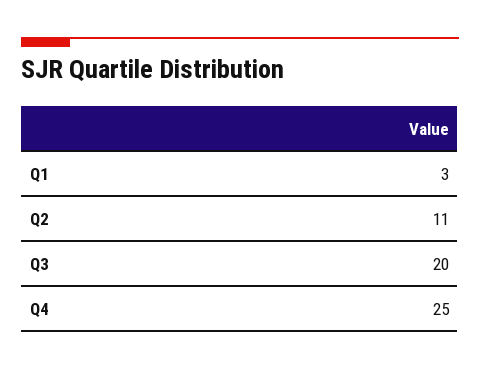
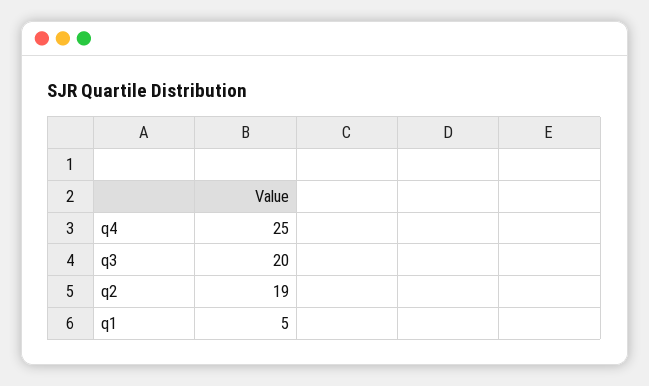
Q1: 3 -> 5
Q2: 11 -> 19

